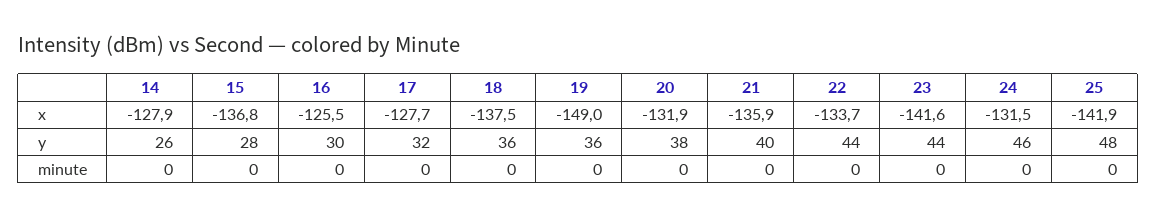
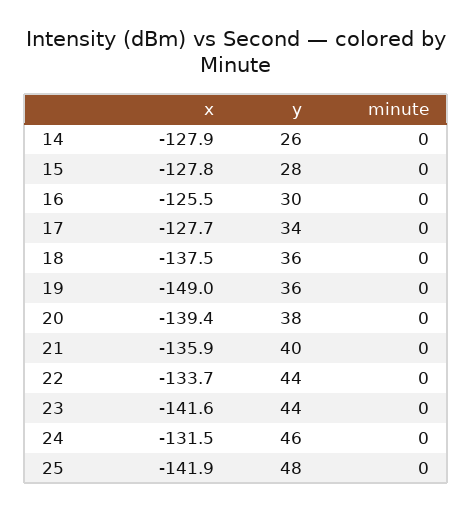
15, x: -136.8 -> -127.8
20, x: -131.9 -> -139.4
17, y: 32 -> 34

